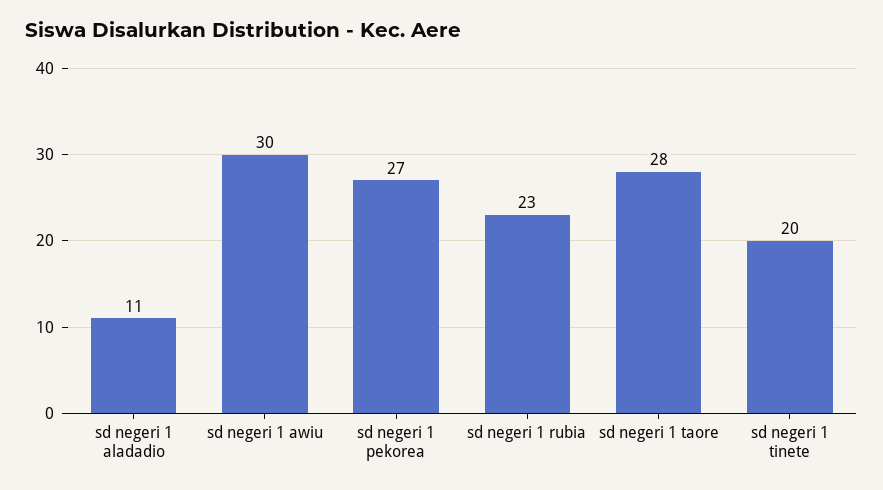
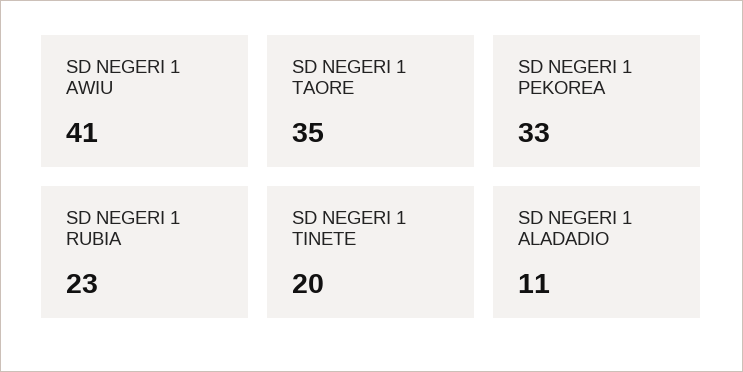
sd negeri 1 awiu: 30 -> 41
sd negeri 1 pekorea: 27 -> 33
sd negeri 1 taore: 28 -> 35

